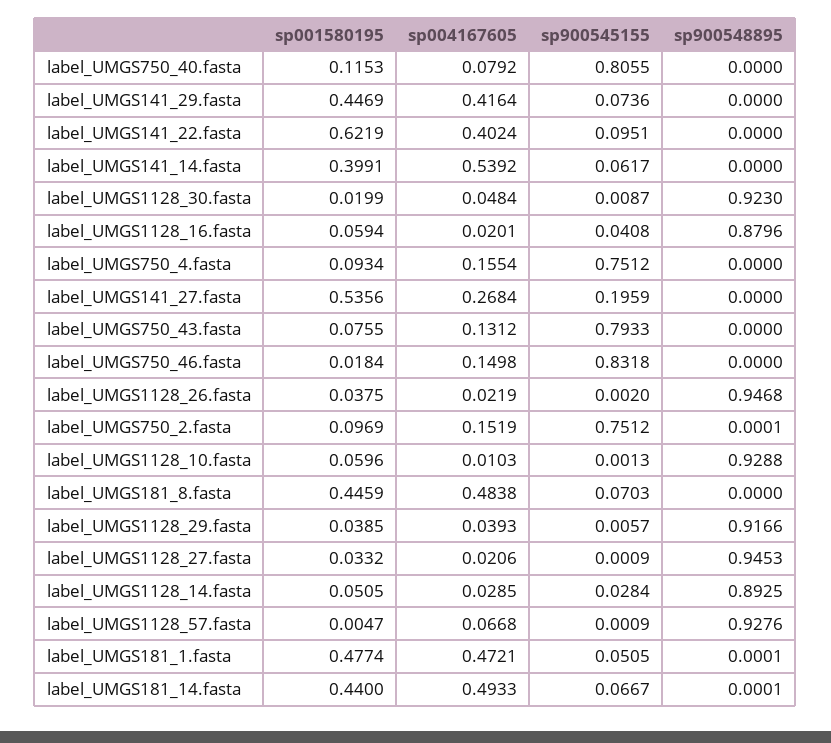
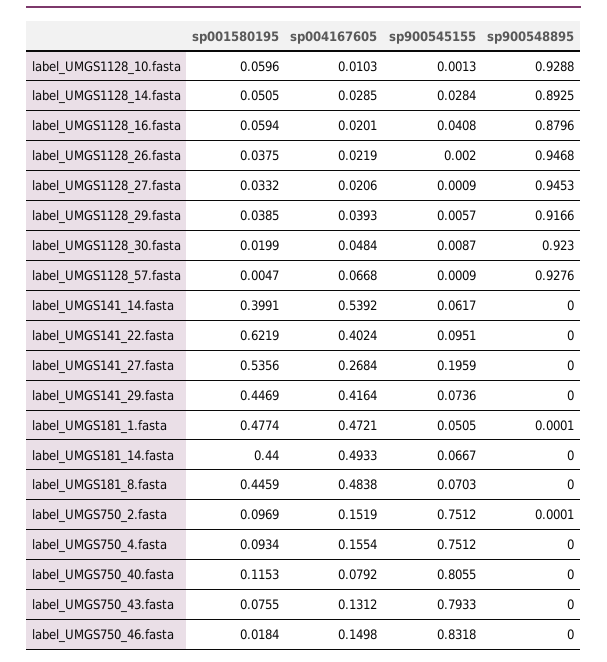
sp900548895, label_UMGS181_14.fasta: 0.0001 -> 0

